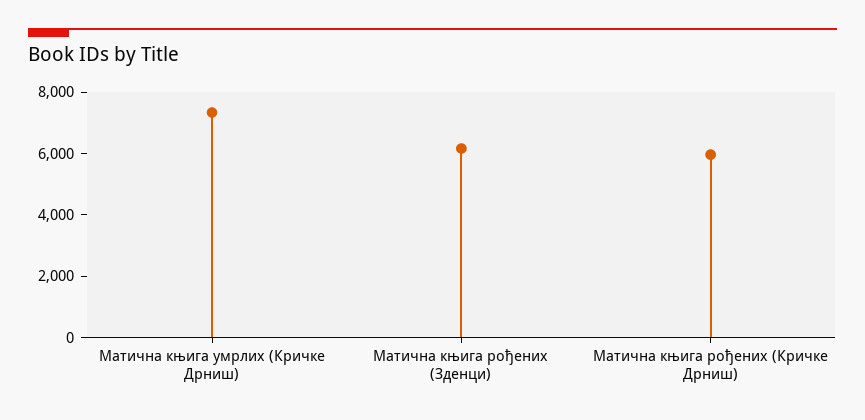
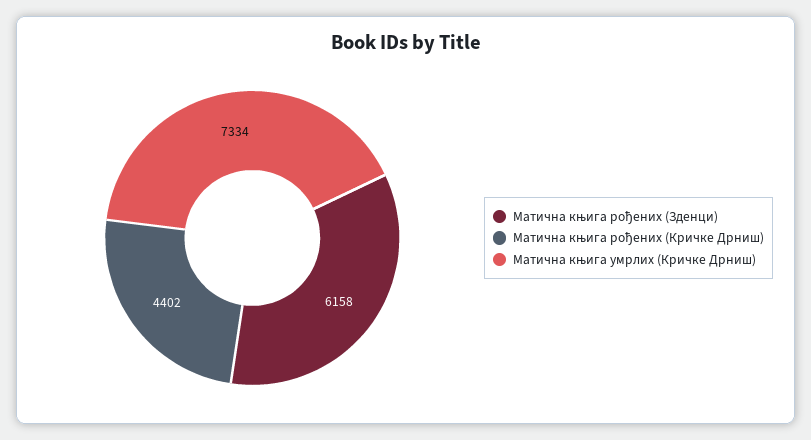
Матична књига рођених (Кричке Дрниш): 6000 -> 4402

